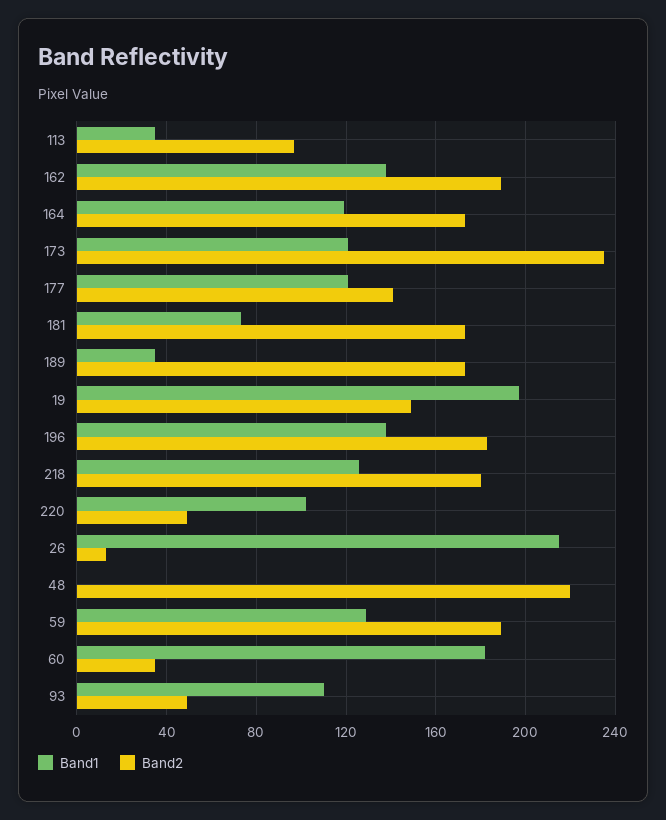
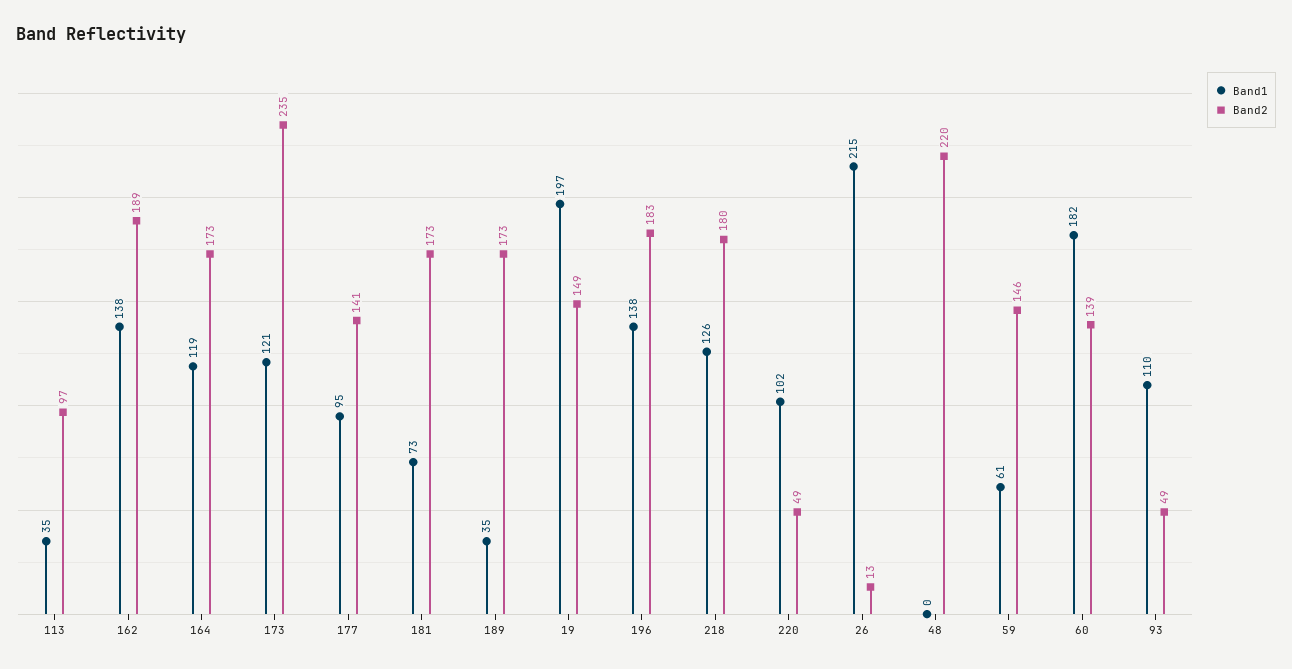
Band1, 177: 120 -> 95
Band1, 59: 130 -> 61
Band2, 59: 190 -> 146
Band2, 60: 35 -> 139

